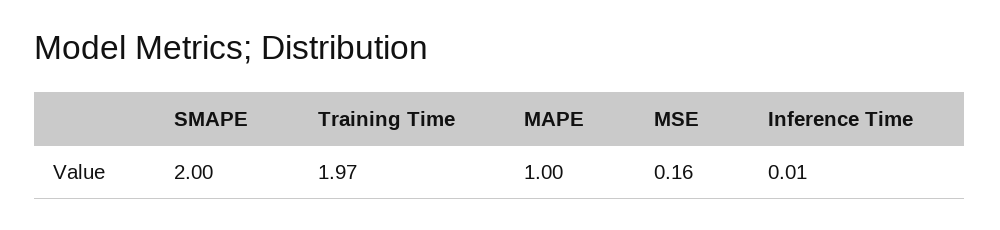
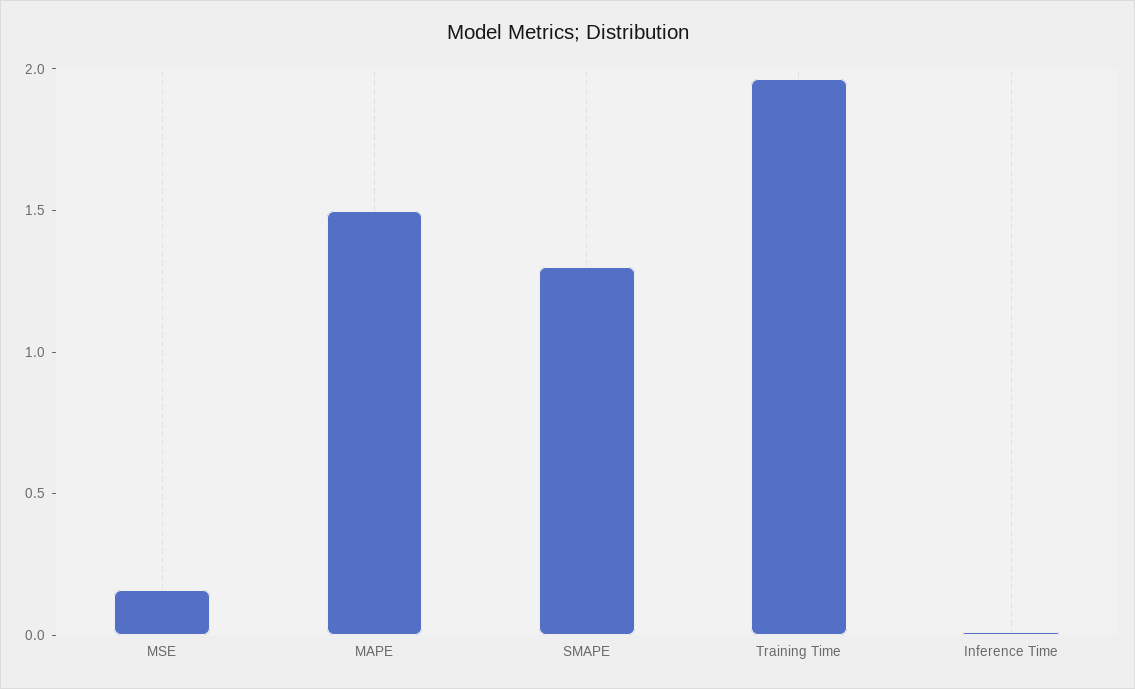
SMAPE: 2 -> 1.3
MAPE: 1 -> 1.5

